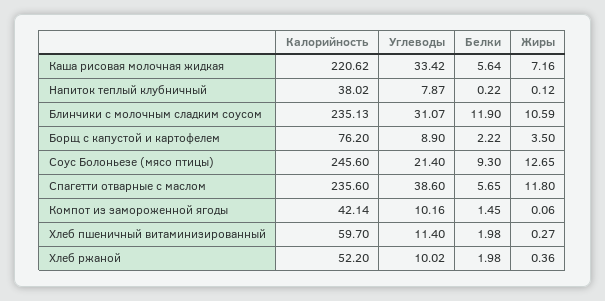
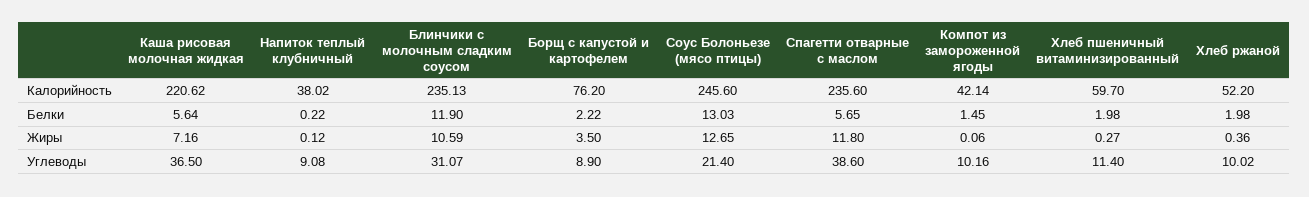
Углеводы, Каша рисовая молочная жидкая: 33.42 -> 36.5
Углеводы, Напиток теплый клубничный: 7.87 -> 9.08
Белки, Соус Болоньезе (мясо птицы): 9.3 -> 13.03

